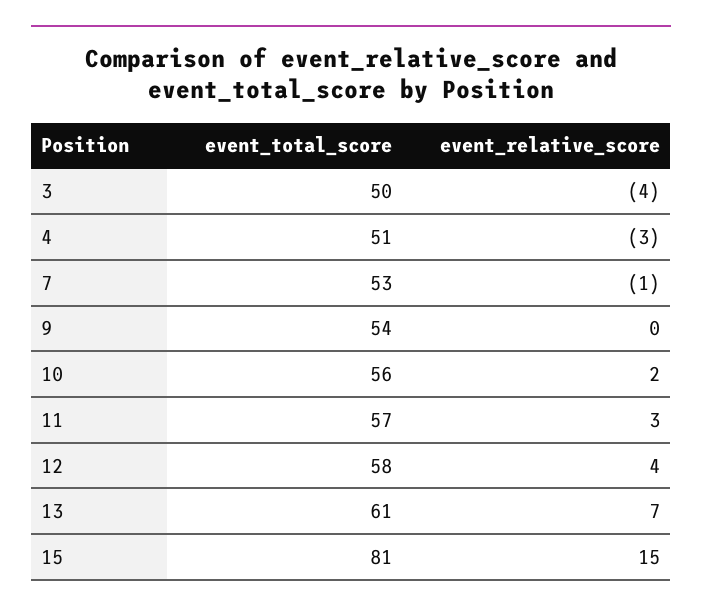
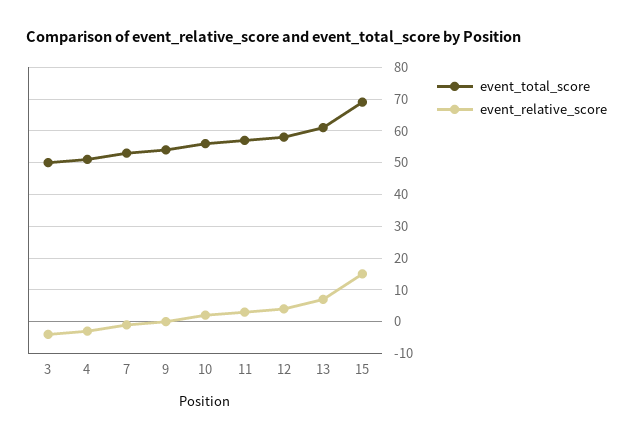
event_total_score, 15: 81 -> 70

